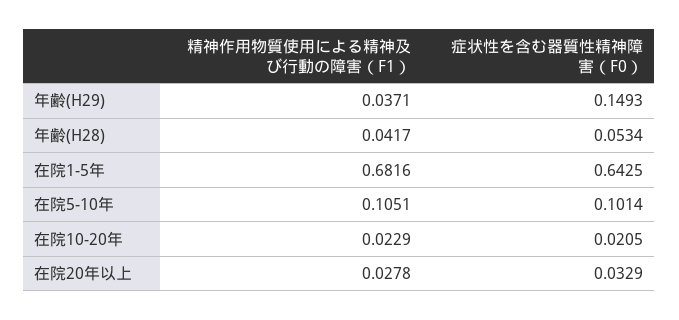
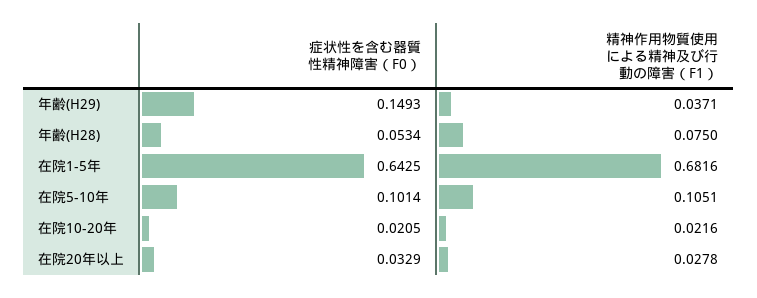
精神作用物質使用による精神及び行動の障害（F1）, 年齢(H28): 0.0417 -> 0.075
精神作用物質使用による精神及び行動の障害（F1）, 在院10-20年: 0.0229 -> 0.0216

